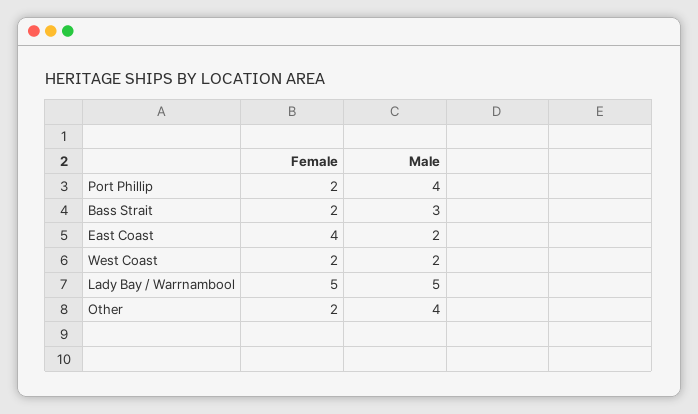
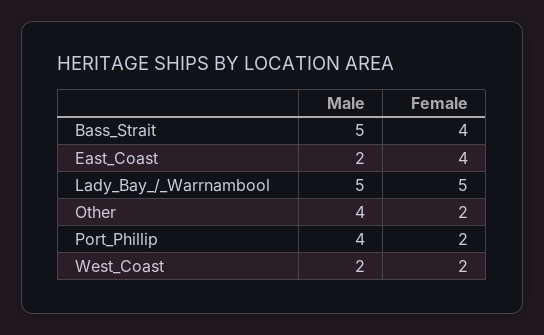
Female, Bass Strait: 2 -> 4
Male, Bass Strait: 3 -> 5

